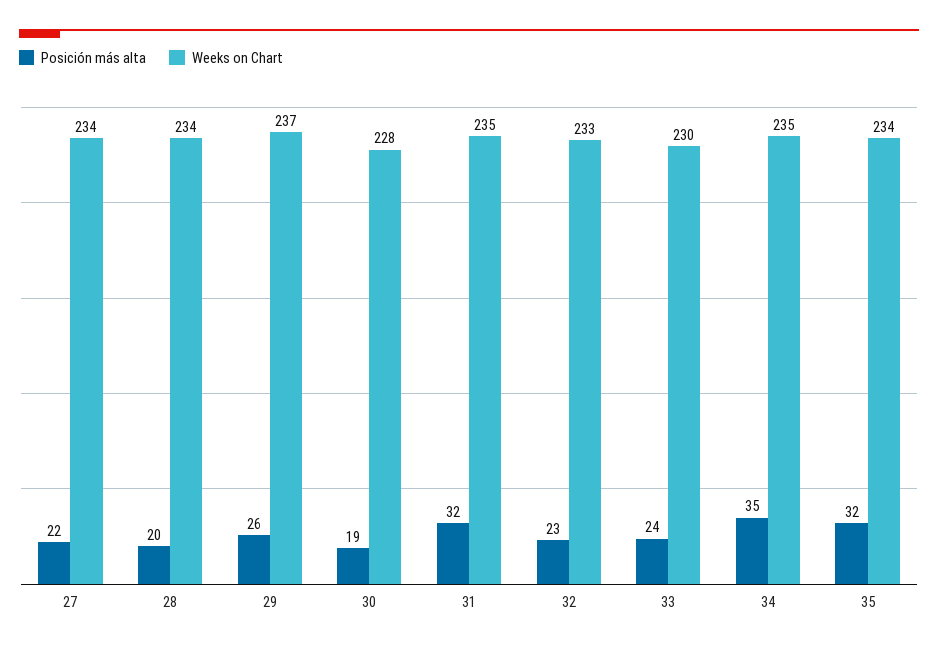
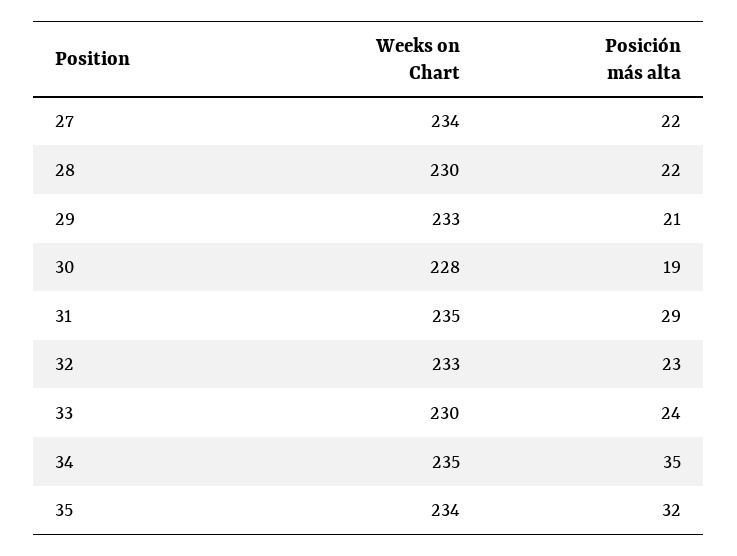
Posición más alta, 28: 20 -> 22
Weeks on Chart, 28: 234 -> 230
Posición más alta, 29: 26 -> 21
Weeks on Chart, 29: 237 -> 233
Posición más alta, 31: 32 -> 29

